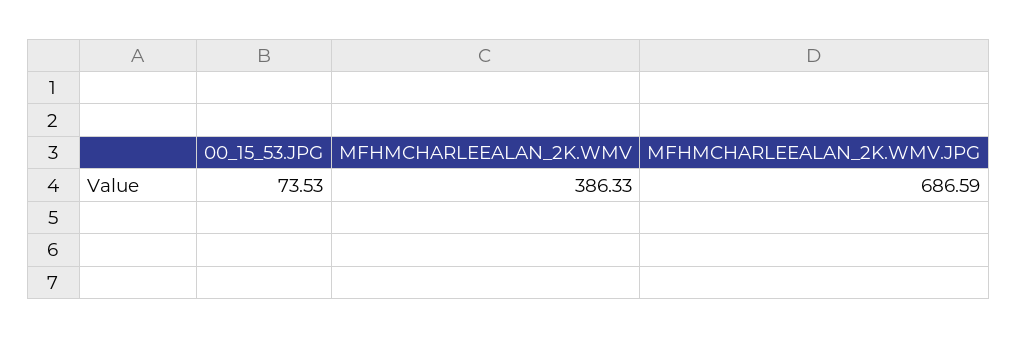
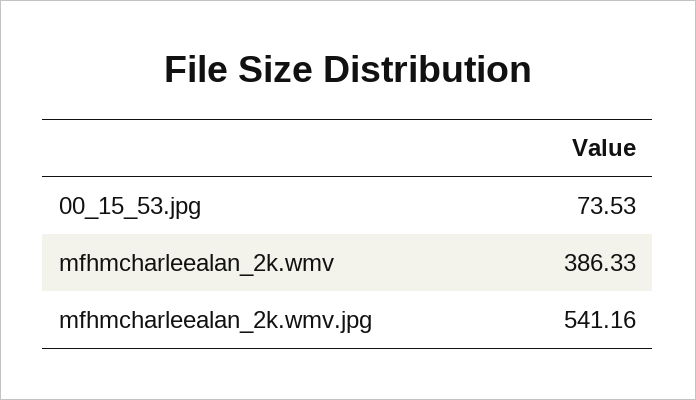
MFHMCHARLEEALAN_2K.WMV.JPG: 686.59 -> 541.16

